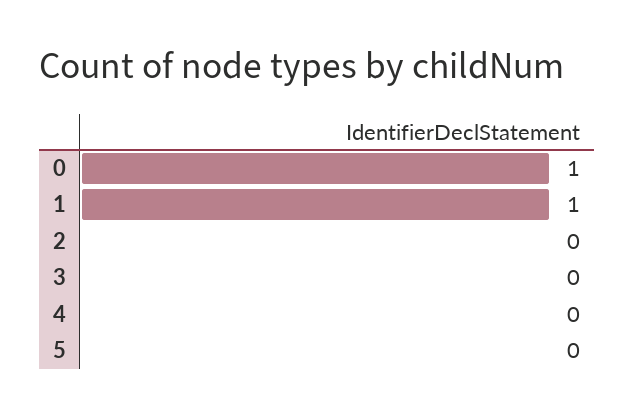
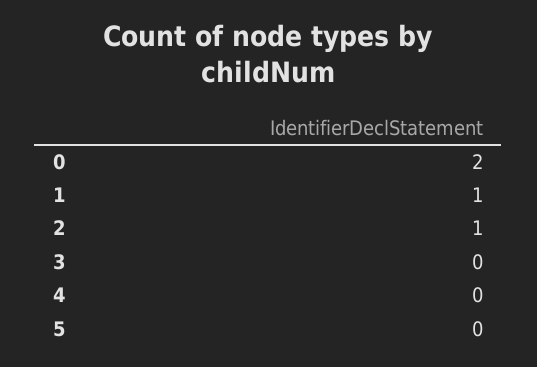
0: 1 -> 2
2: 0 -> 1

